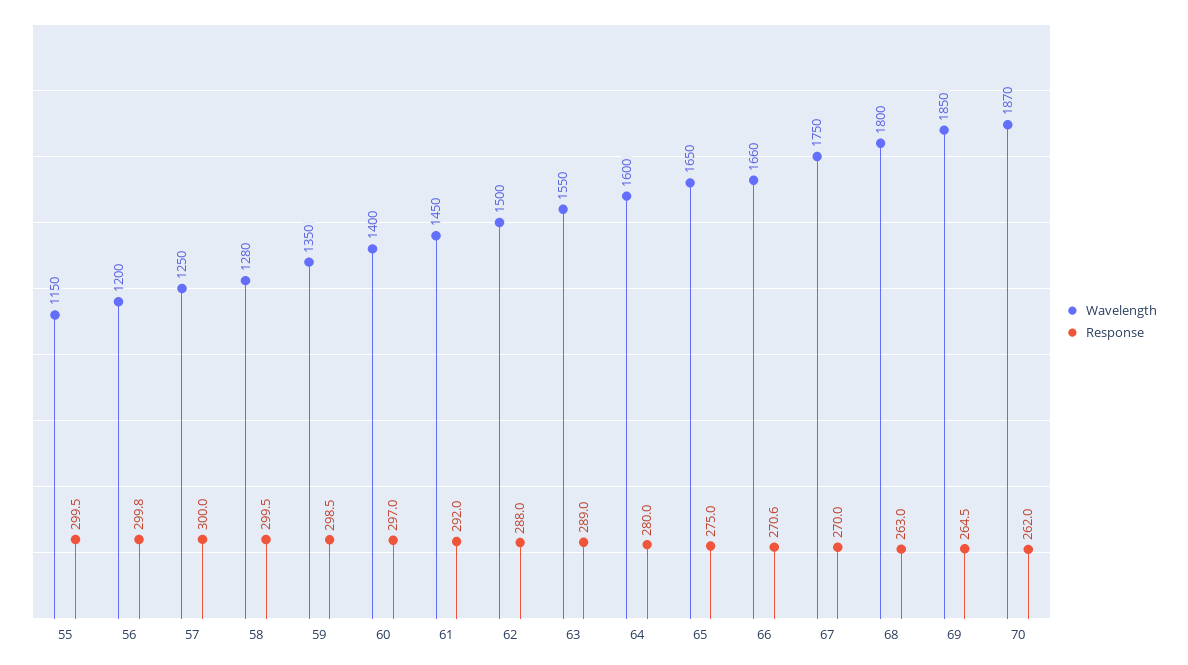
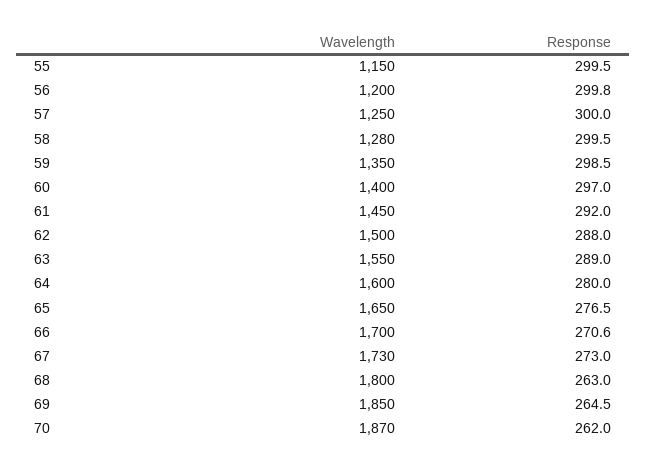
Response, 65: 275 -> 276.5
Wavelength, 66: 1660 -> 1700
Wavelength, 67: 1750 -> 1730
Response, 67: 270 -> 273

